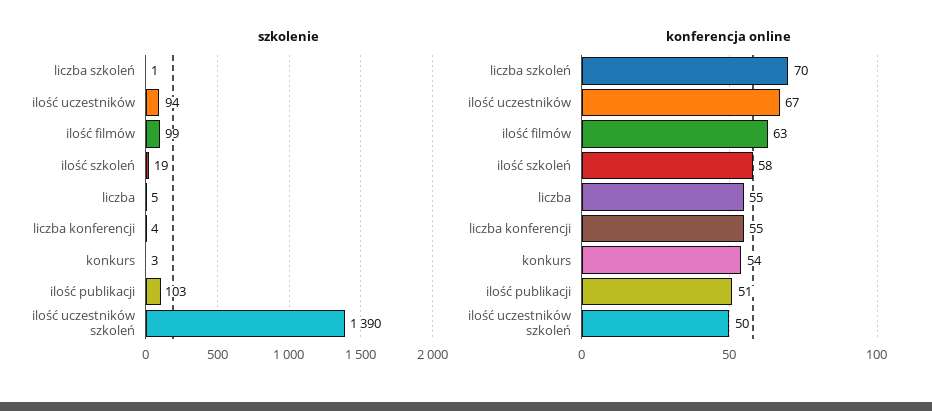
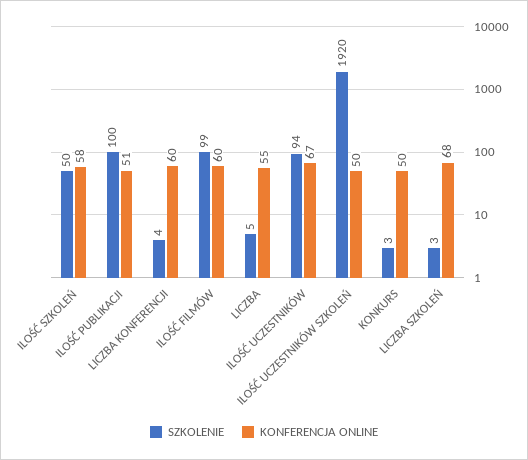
szkolenie, liczba szkoleń: 1 -> 3
szkolenie, ilość szkoleń: 19 -> 50
szkolenie, ilość publikacji: 103 -> 100
szkolenie, ilość uczestników szkoleń: 1390 -> 1920
konferencja online, liczba szkoleń: 70 -> 68
konferencja online, ilość filmów: 63 -> 60
konferencja online, liczba konferencji: 55 -> 60
konferencja online, konkurs: 54 -> 50

